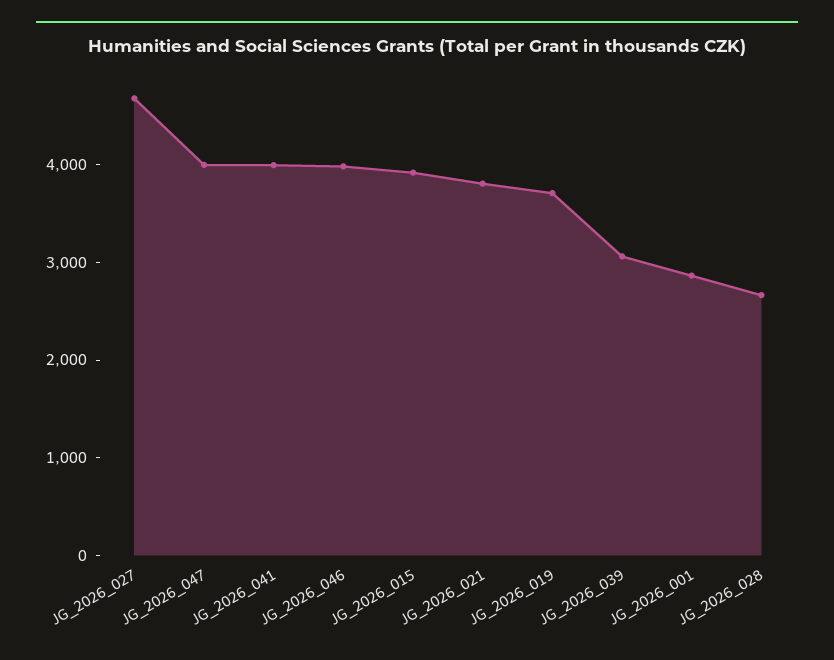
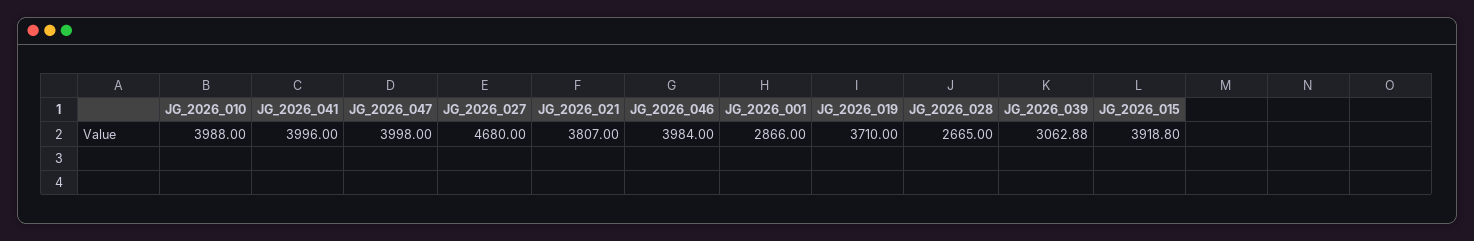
JG_2026_010: none -> 3988

